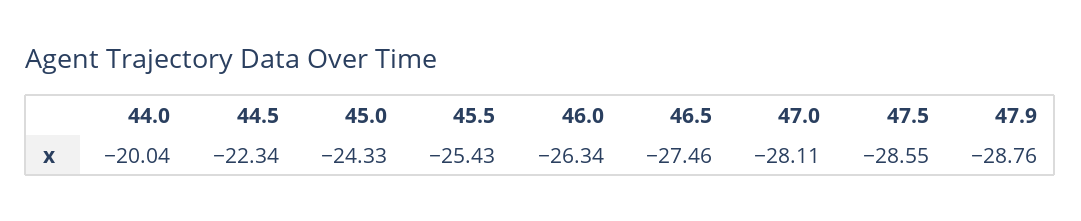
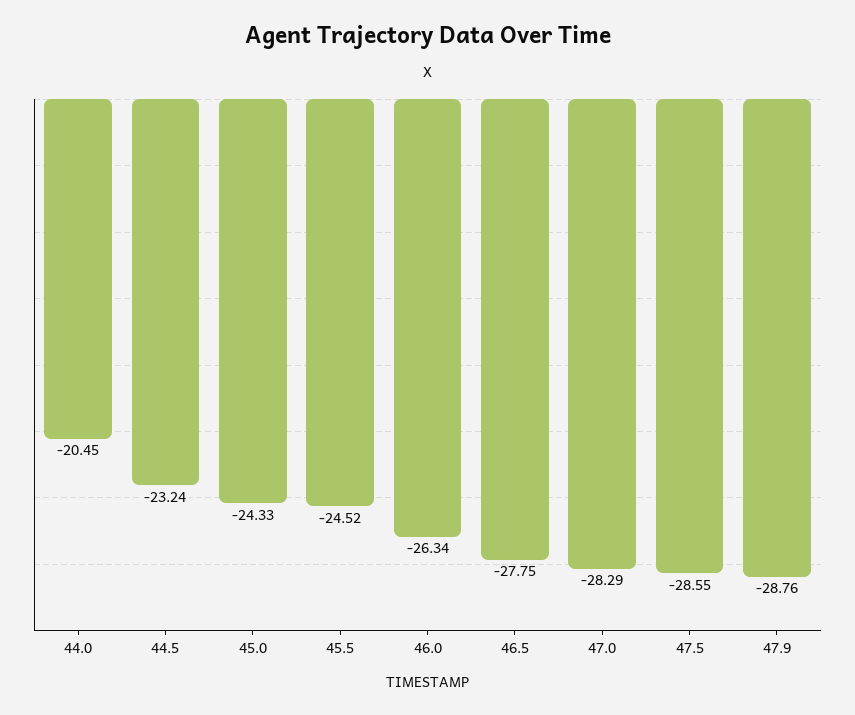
44.0: -20.04 -> -20.45
44.5: -22.34 -> -23.24
45.5: -25.43 -> -24.52
46.5: -27.46 -> -27.75
47.0: -28.11 -> -28.29

